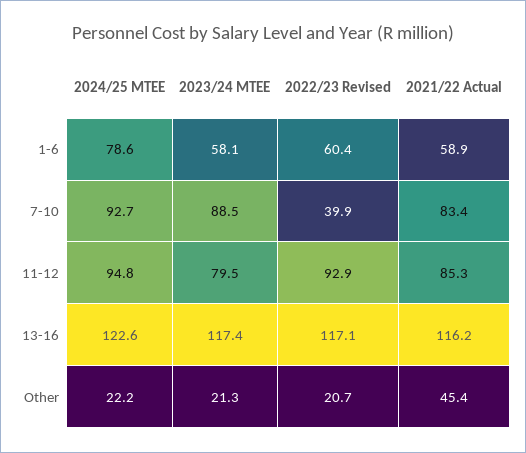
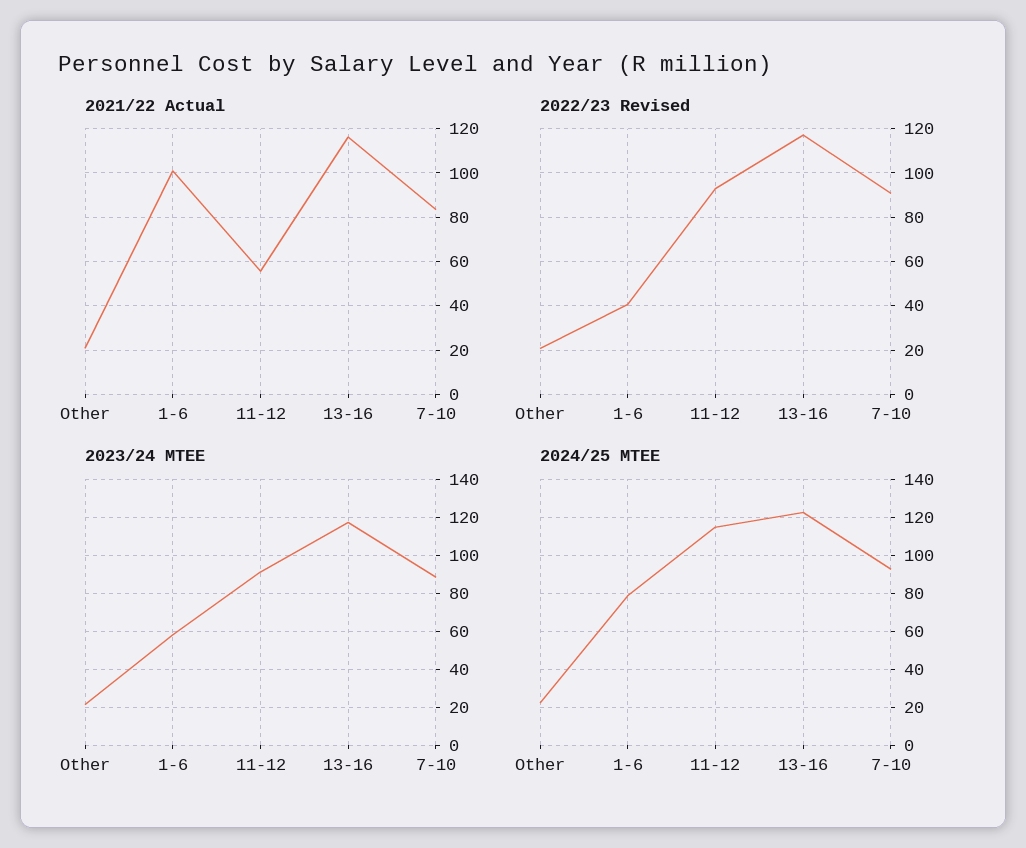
2022/23 Revised, 1-6: 60.4 -> 40
2021/22 Actual, 1-6: 58.9 -> 100
2022/23 Revised, 7-10: 39.9 -> 90
2024/25 MTEE, 11-12: 94.8 -> 115
2023/24 MTEE, 11-12: 79.5 -> 90
2021/22 Actual, 11-12: 85.3 -> 55
2021/22 Actual, Other: 45.4 -> 20

